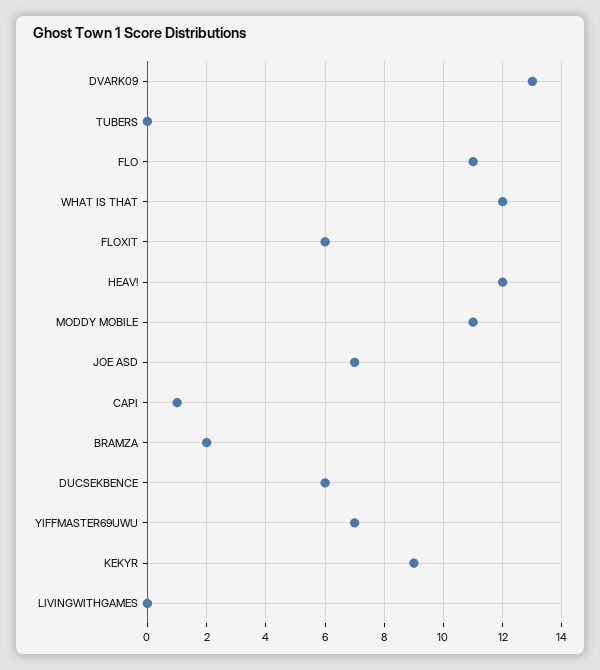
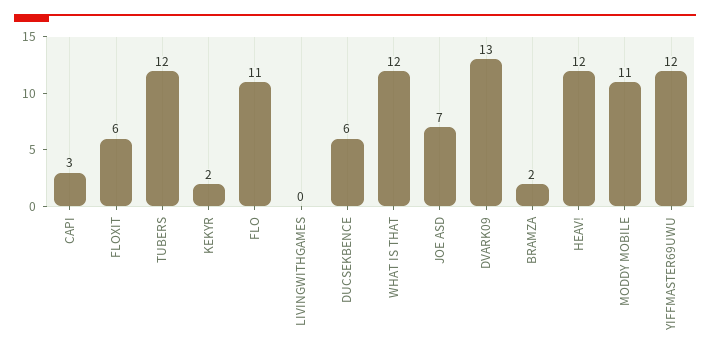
TUBERS: 0 -> 12
CAPI: 1 -> 3
YIFFMASTER69UWU: 7 -> 12
KEKYR: 9 -> 2

